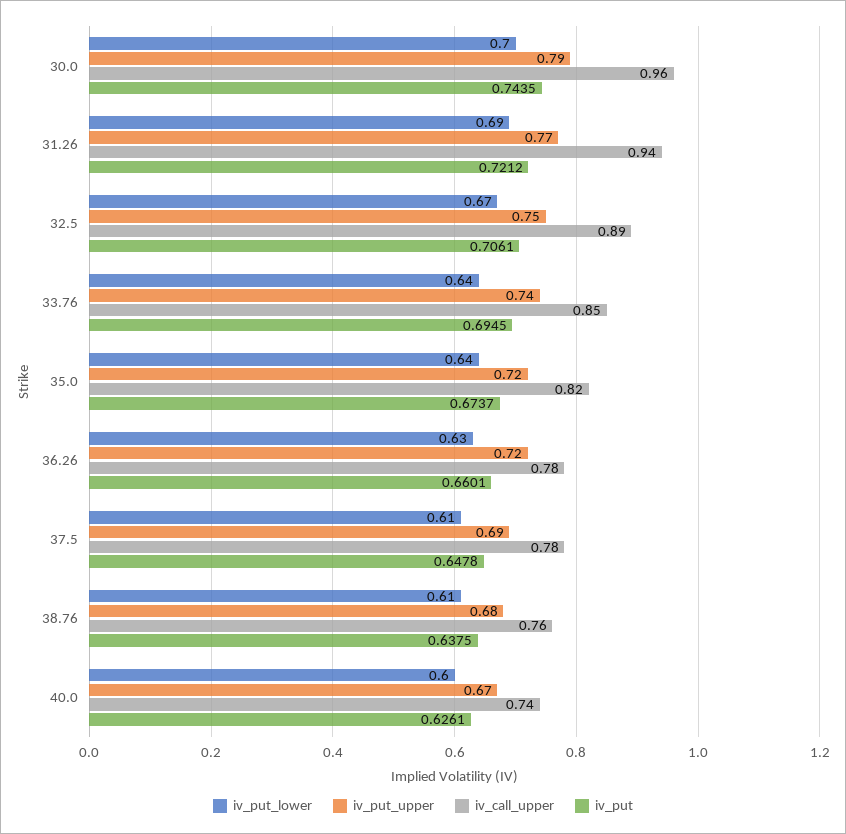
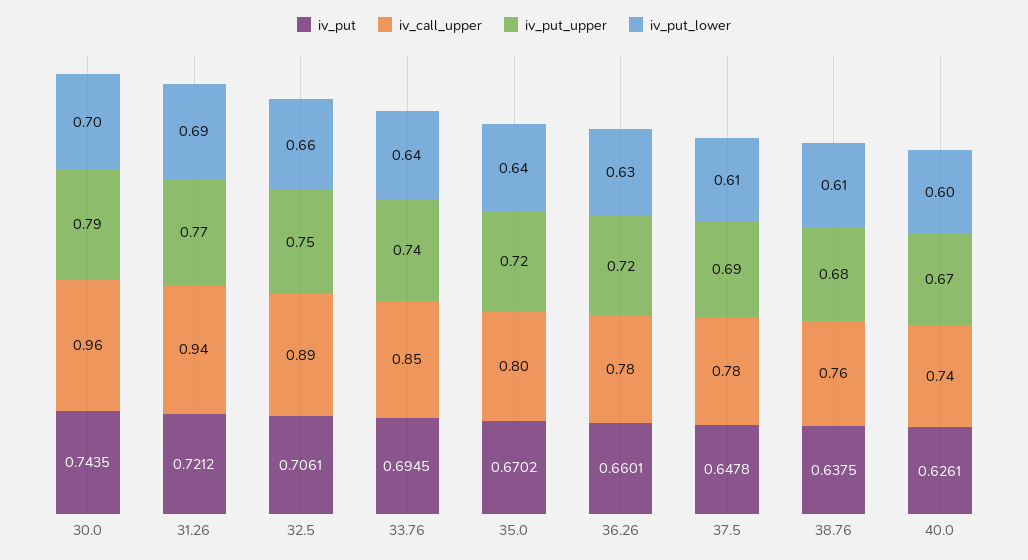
iv_put_lower, 32.5: 0.67 -> 0.66
iv_call_upper, 35.0: 0.82 -> 0.8
iv_put, 35.0: 0.6737 -> 0.6702

